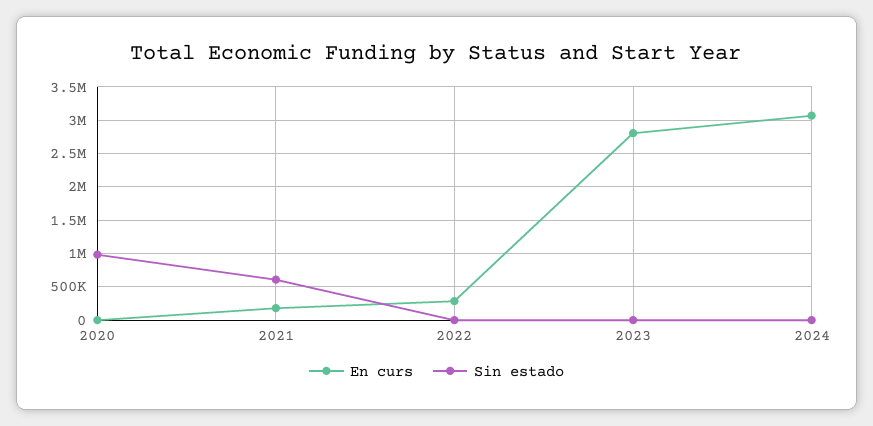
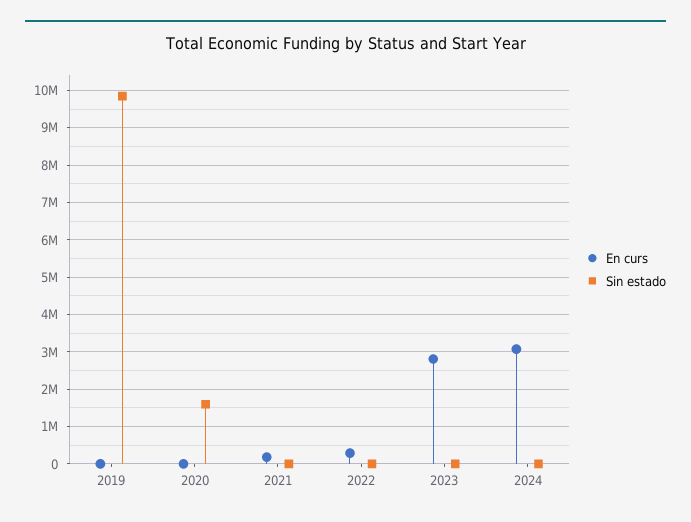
Sin estado, 2020: 1000000 -> 1600000
Sin estado, 2021: 600000 -> 0
En curs, 2019: none -> 0
Sin estado, 2019: none -> 9800000

